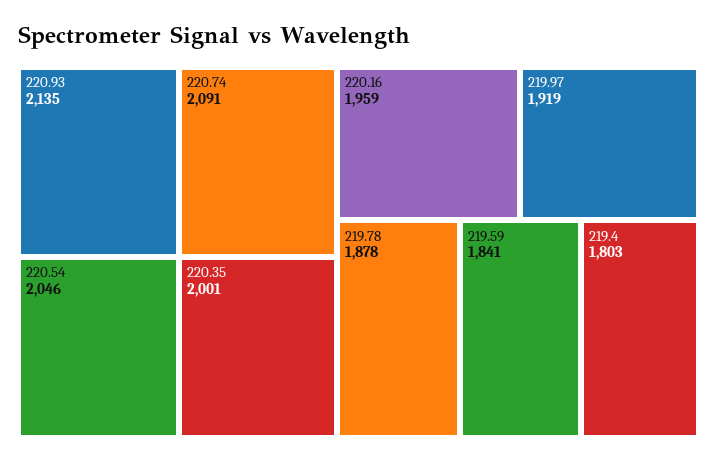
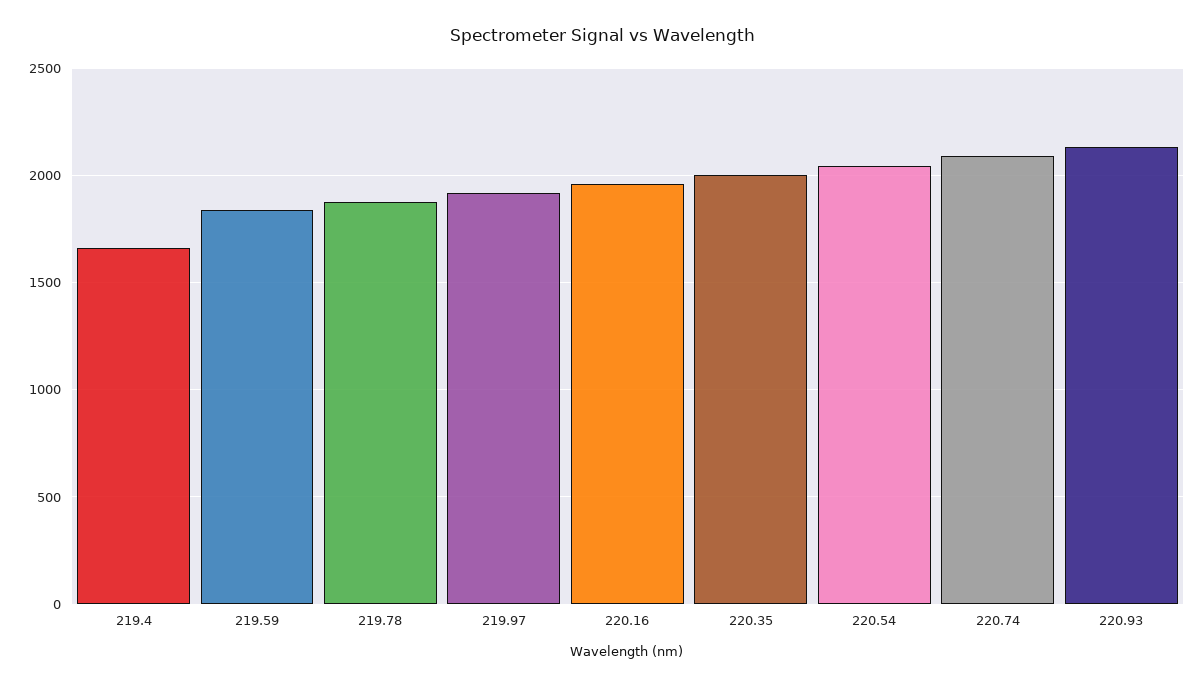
219.4: 1803 -> 1650

